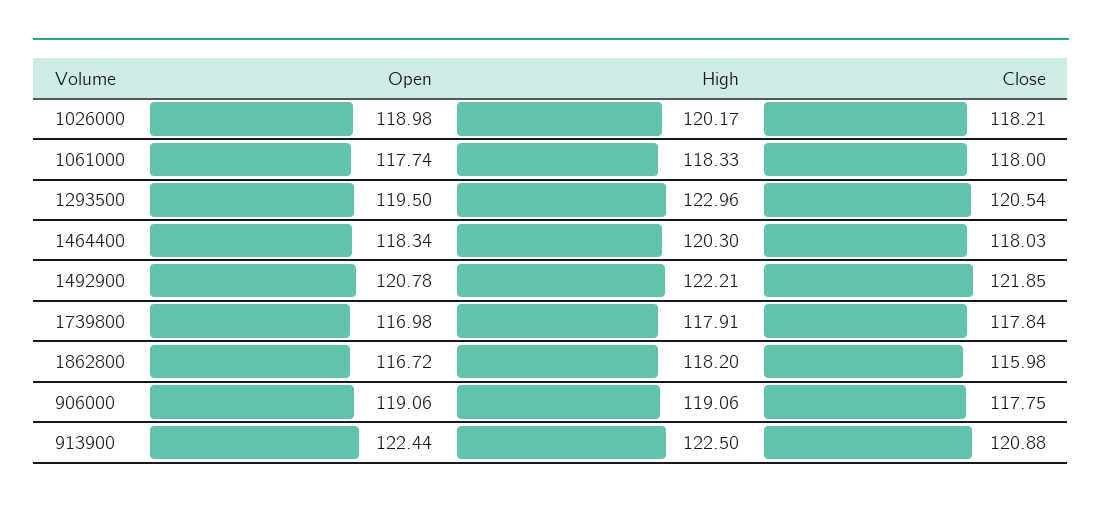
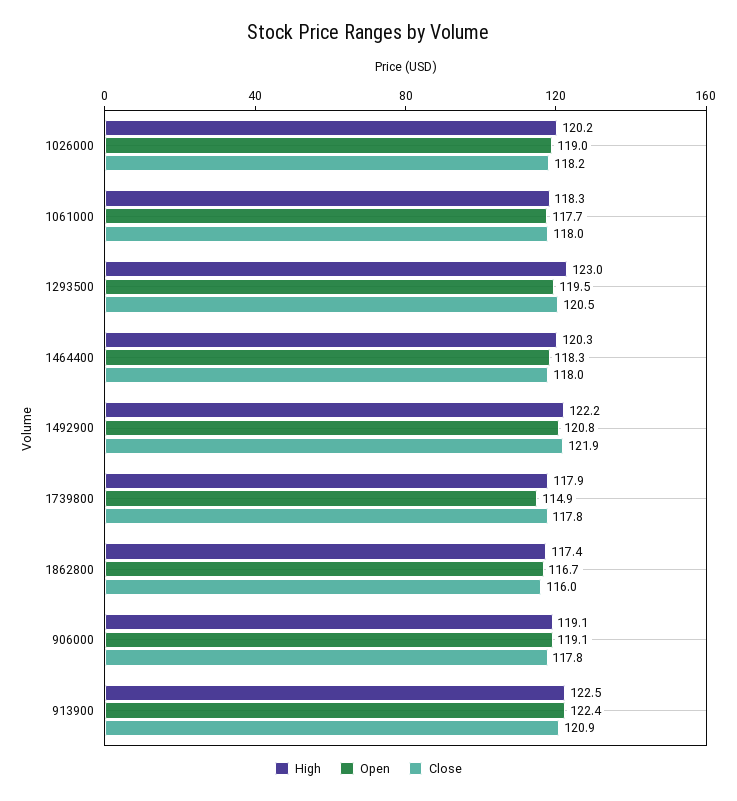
Open, 1739800: 116.98 -> 114.9
High, 1862800: 118.2 -> 117.4

